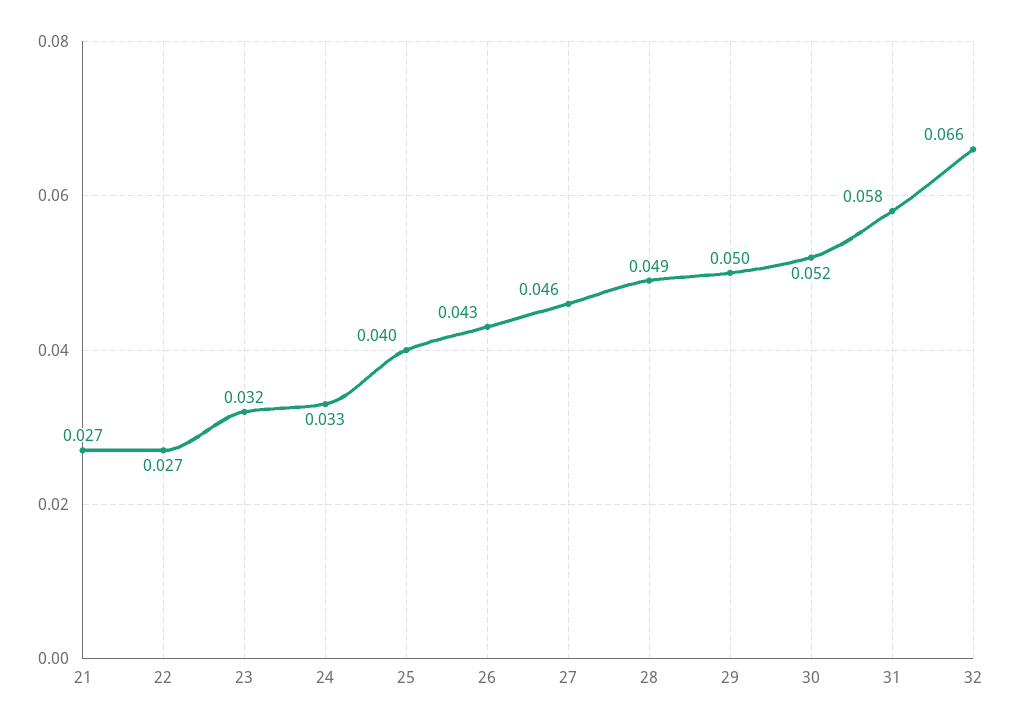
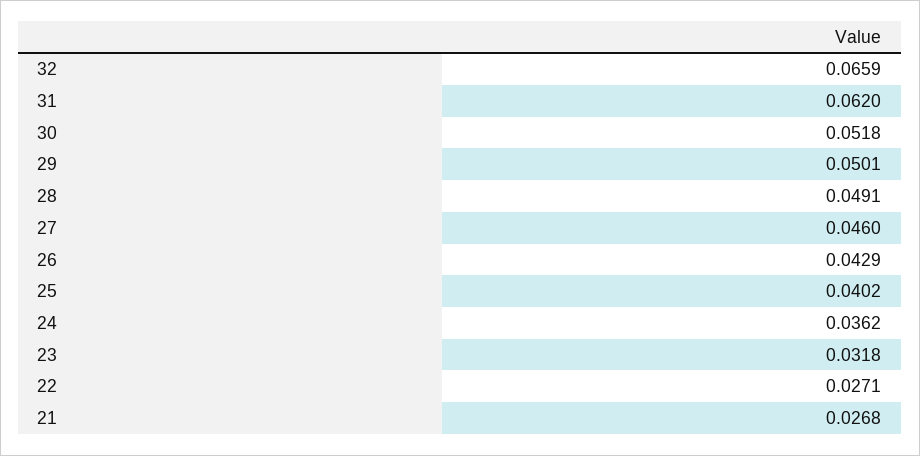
24: 0.033 -> 0.0362
31: 0.058 -> 0.062

